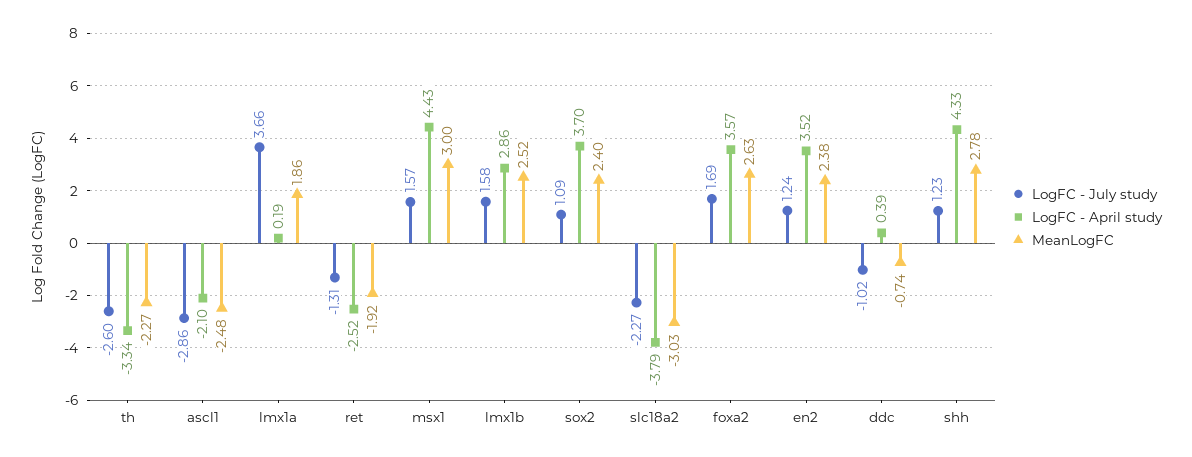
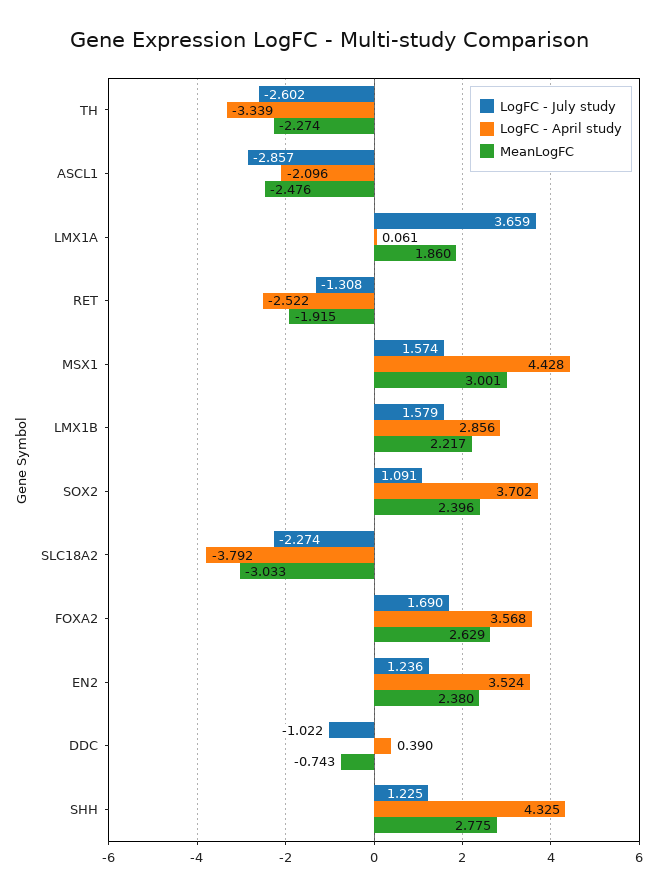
LogFC - April study, lmx1a: 0.19 -> 0.061
MeanLogFC, lmx1b: 2.52 -> 2.217

